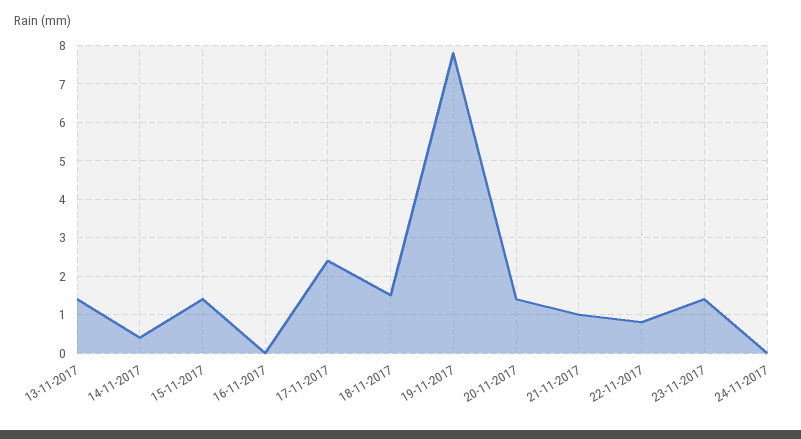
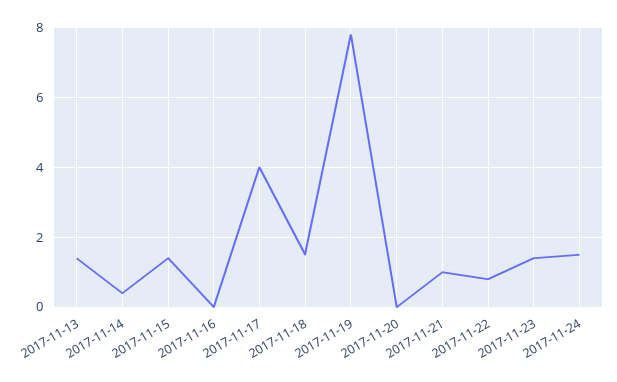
17-11-2017: 2.5 -> 4
20-11-2017: 1.5 -> 0
24-11-2017: 0 -> 1.5

